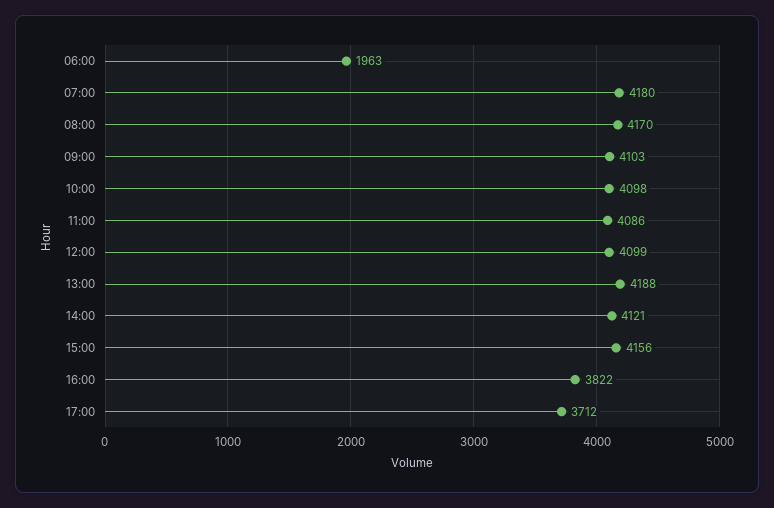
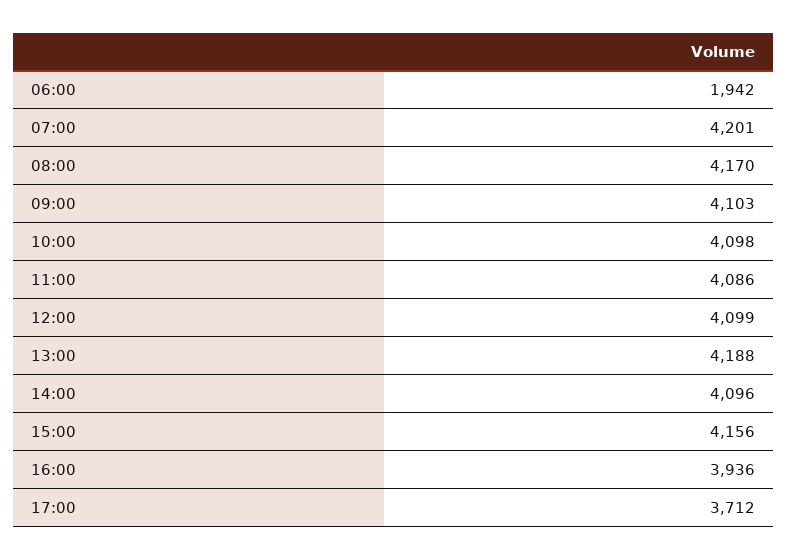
06:00: 1963 -> 1942
07:00: 4180 -> 4201
14:00: 4121 -> 4096
16:00: 3822 -> 3936

